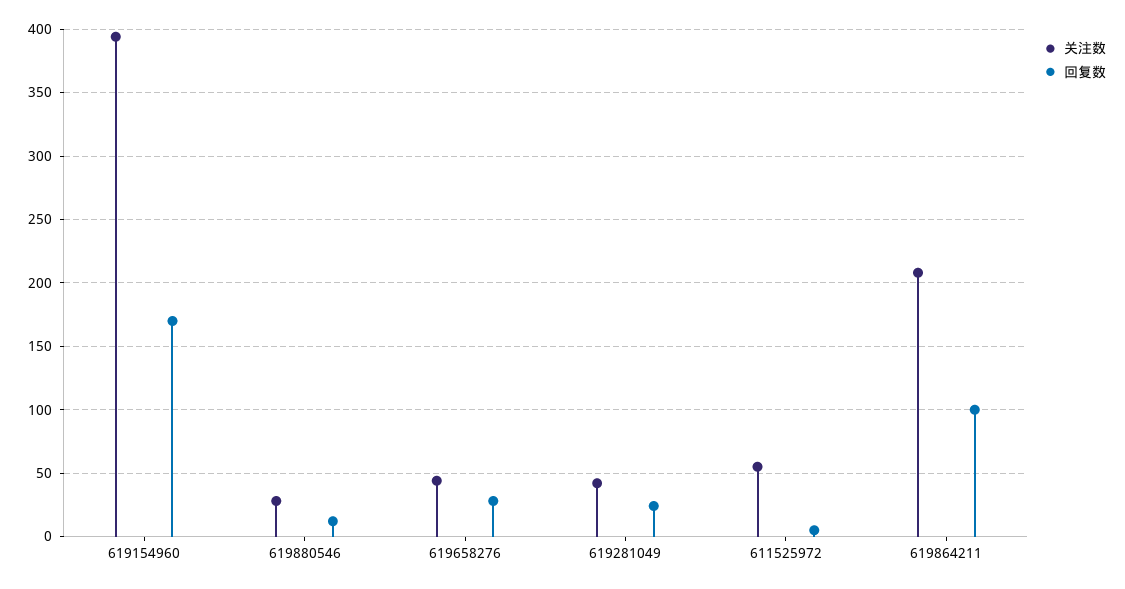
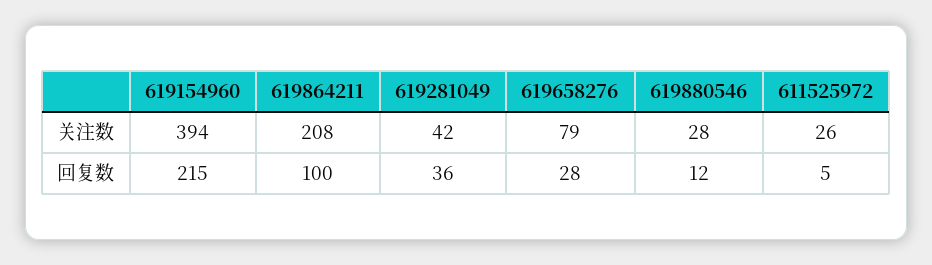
回复数, 619154960: 170 -> 215
关注数, 619658276: 45 -> 79
回复数, 619281049: 25 -> 36
关注数, 611525972: 55 -> 26

